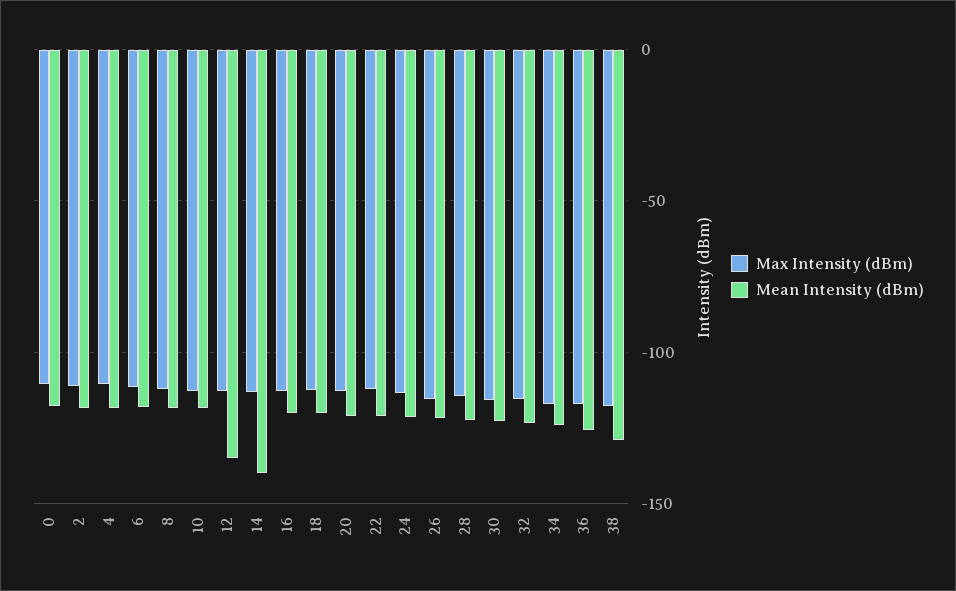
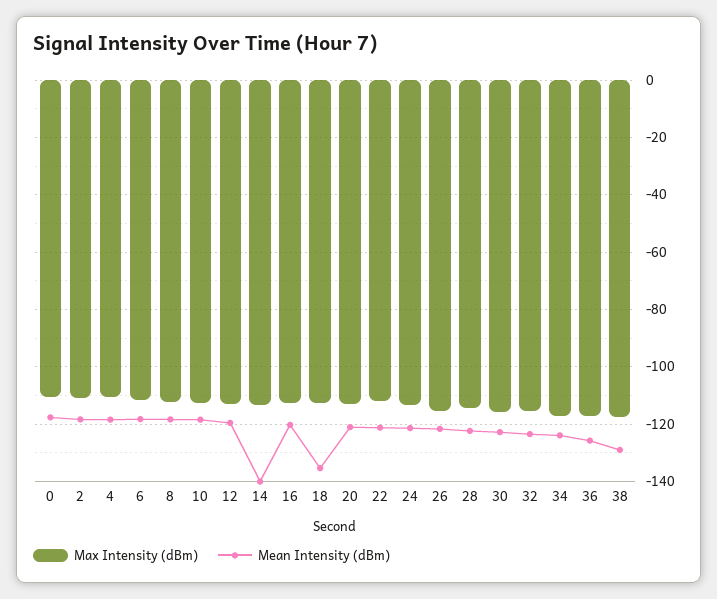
Mean Intensity (dBm), 12: -135 -> -120
Mean Intensity (dBm), 18: -120 -> -135

